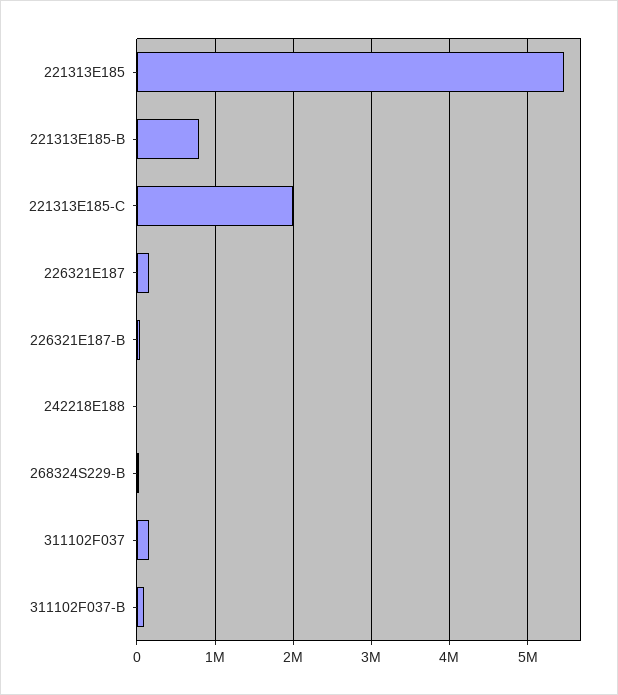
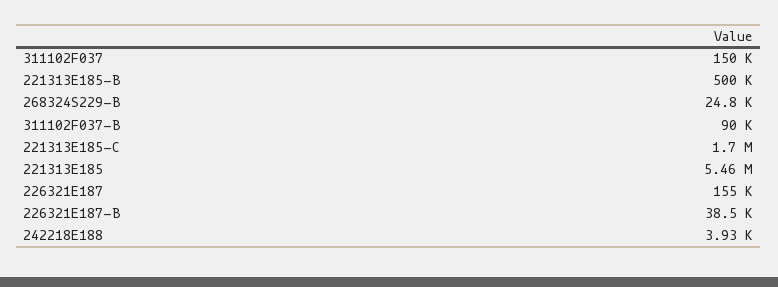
221313E185-B: 800000 -> 500000
221313E185-C: 2000000 -> 1700000

